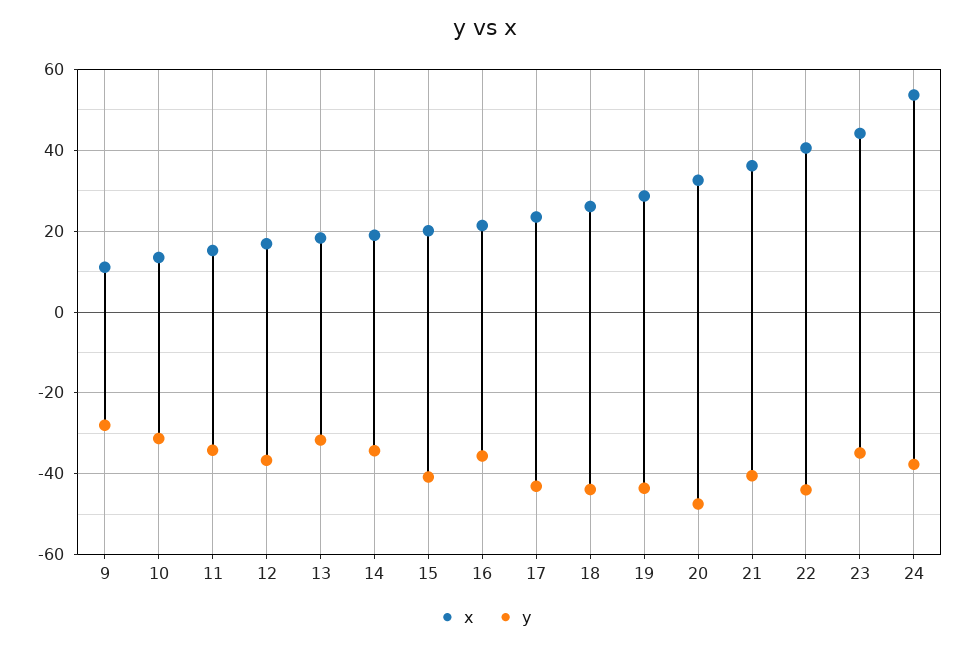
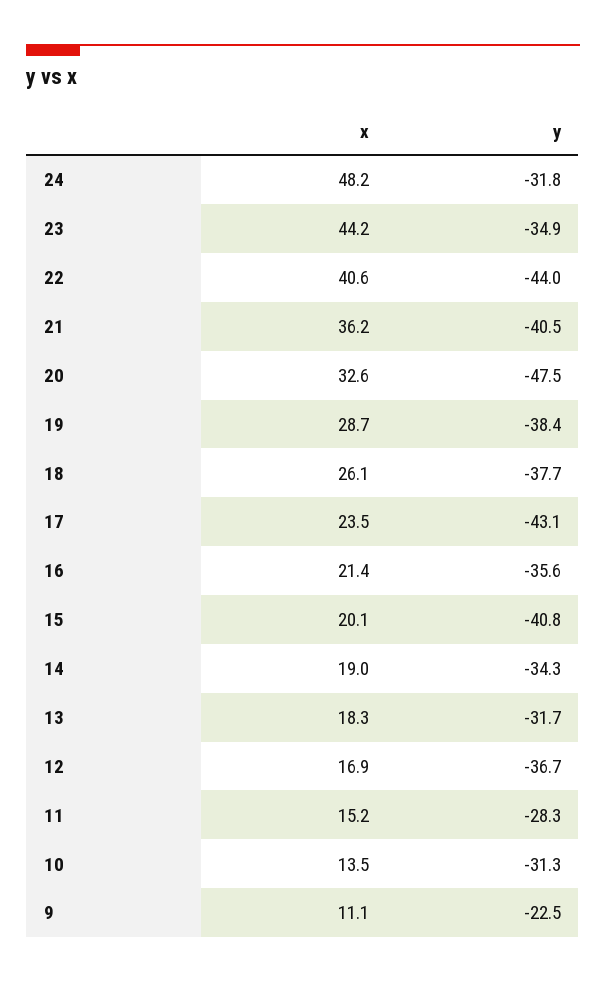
y, 9: -28 -> -22.5
y, 11: -34 -> -28.3
y, 18: -44 -> -37.7
y, 19: -44 -> -38.4
x, 24: 54 -> 48.2
y, 24: -38 -> -31.8

